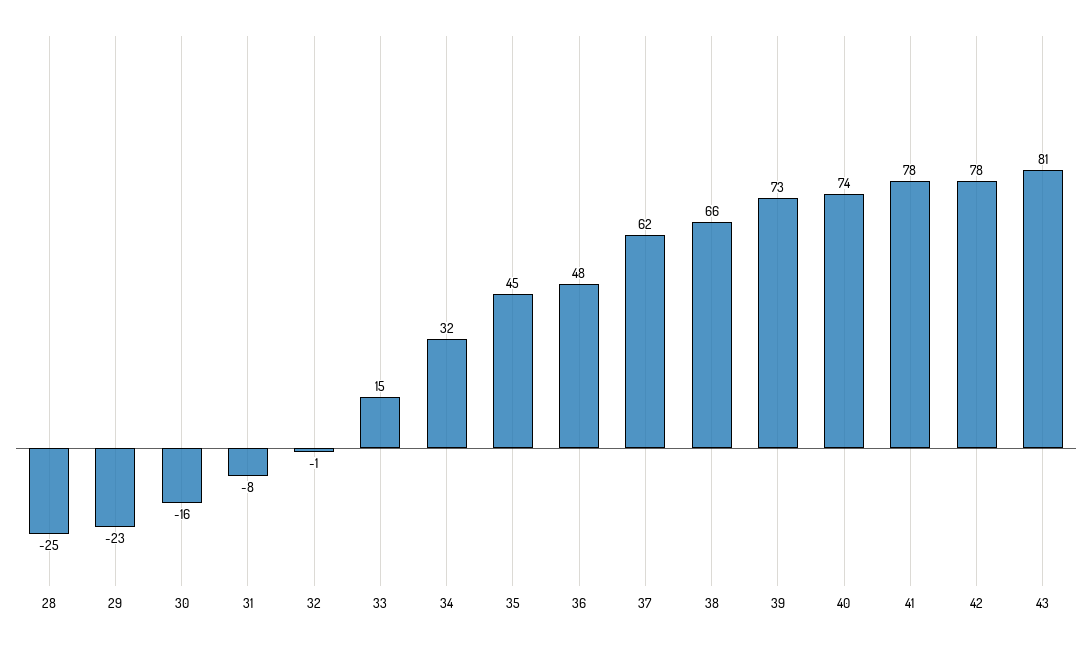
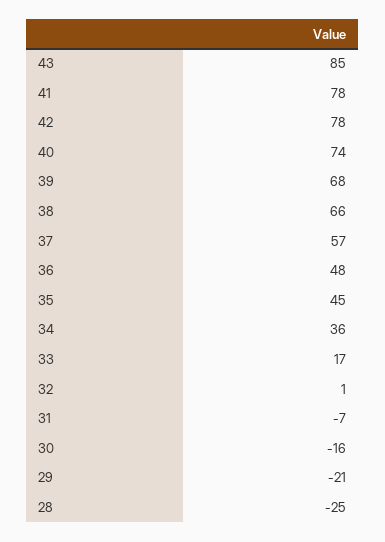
29: -23 -> -21
31: -8 -> -7
32: -1 -> 1
33: 15 -> 17
34: 32 -> 36
37: 62 -> 57
39: 73 -> 68
43: 81 -> 85

